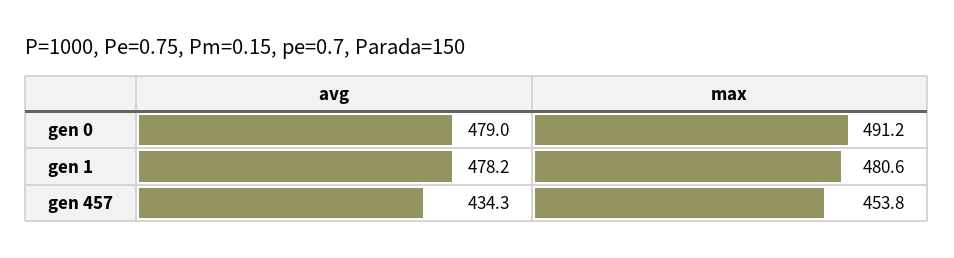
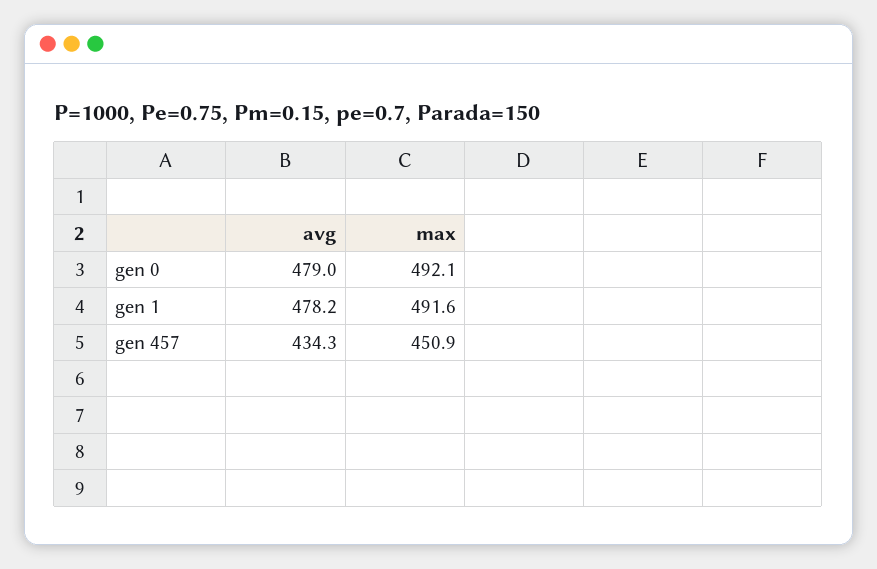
max, gen 0: 491.2 -> 492.1
max, gen 1: 480.6 -> 491.6
max, gen 457: 453.8 -> 450.9

